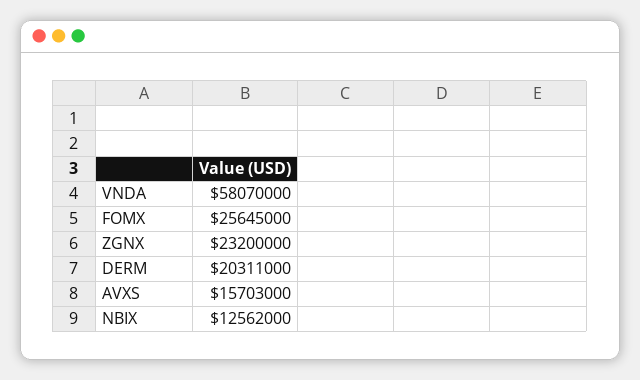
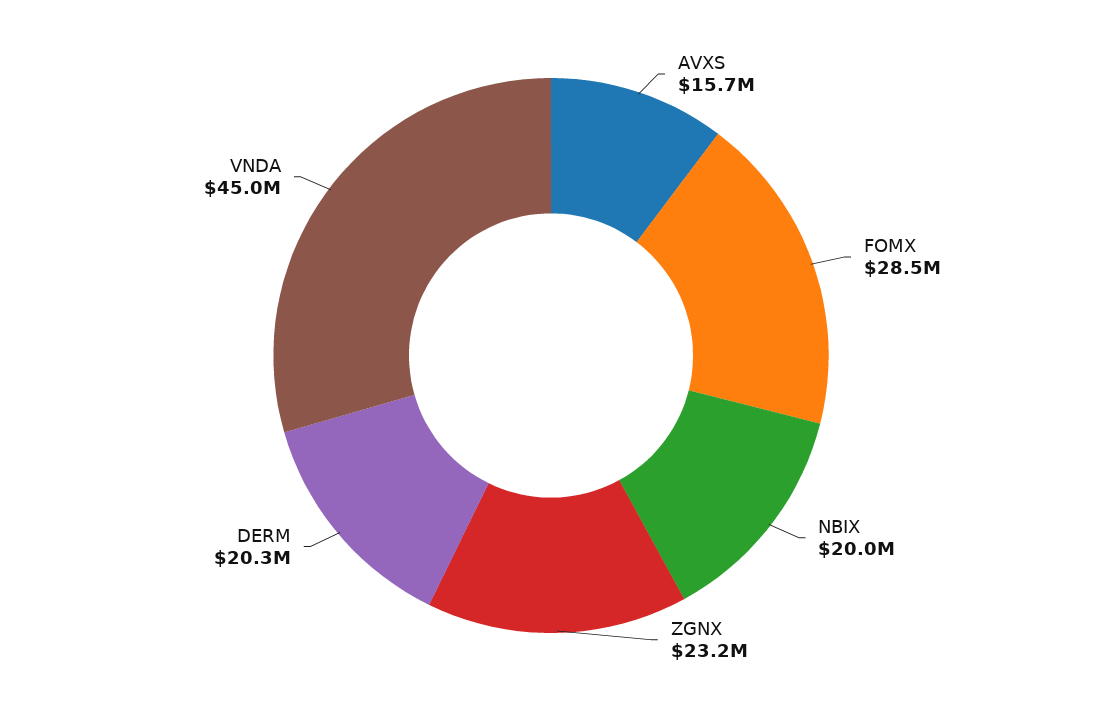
VNDA: 58070000 -> 45000000
FOMX: 25645000 -> 28500000
NBIX: 12562000 -> 20000000

